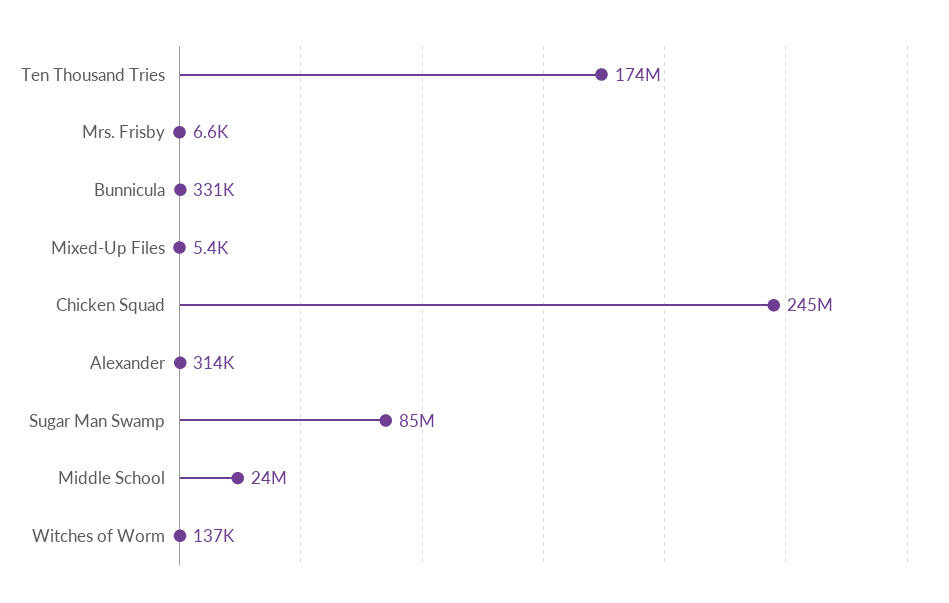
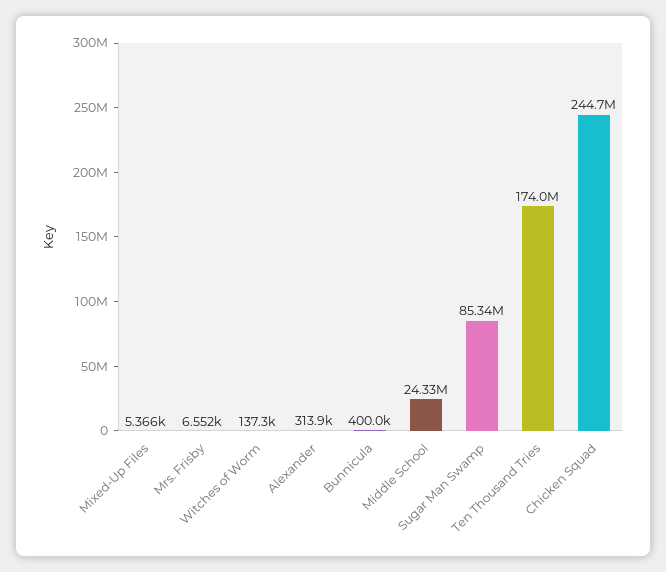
Bunnicula: 331000 -> 400000

